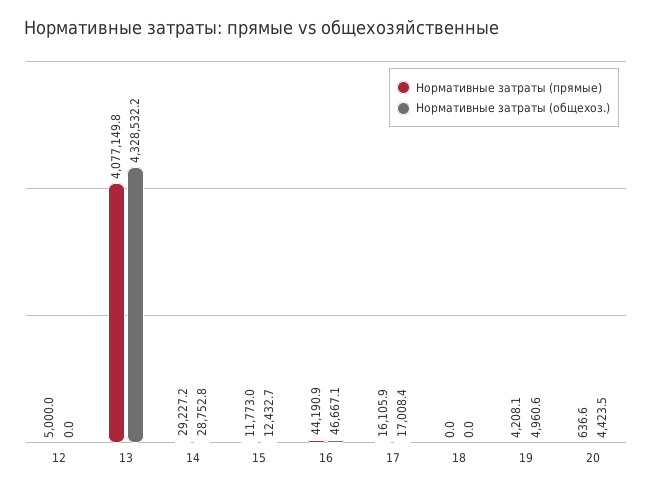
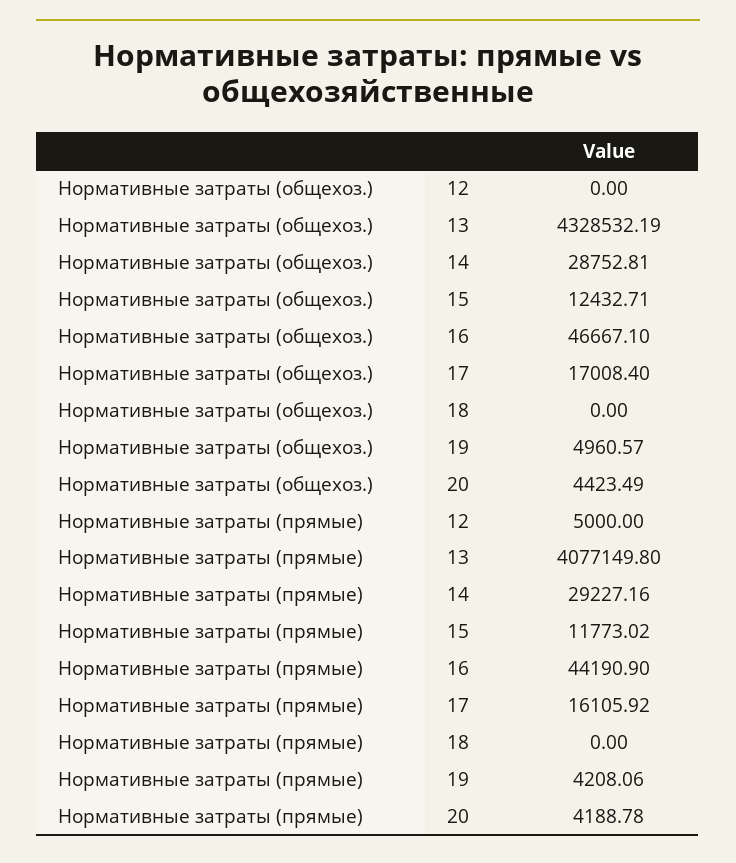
Нормативные затраты (прямые), 20: 636.6 -> 4188.78

